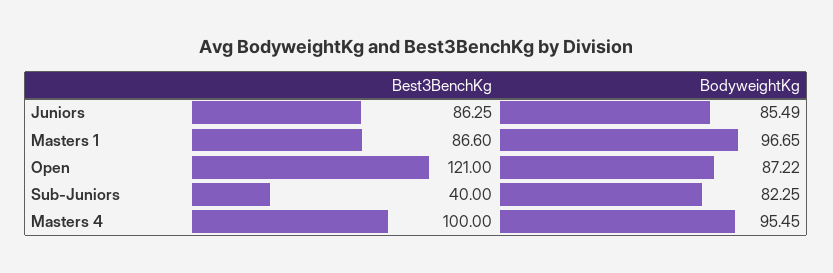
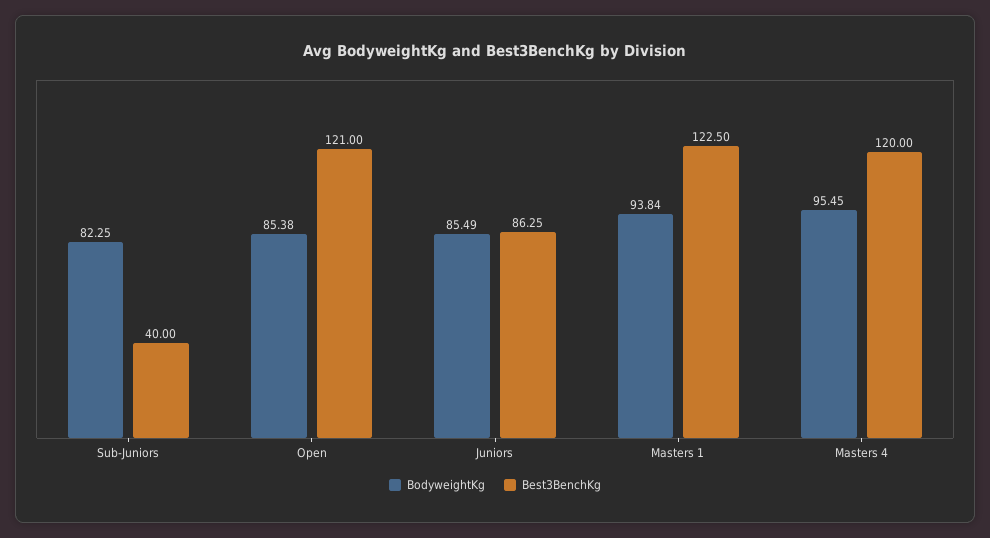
Best3BenchKg, Masters 1: 86.6 -> 122.5
BodyweightKg, Masters 1: 96.65 -> 93.84
BodyweightKg, Open: 87.22 -> 85.38
Best3BenchKg, Masters 4: 100 -> 120

